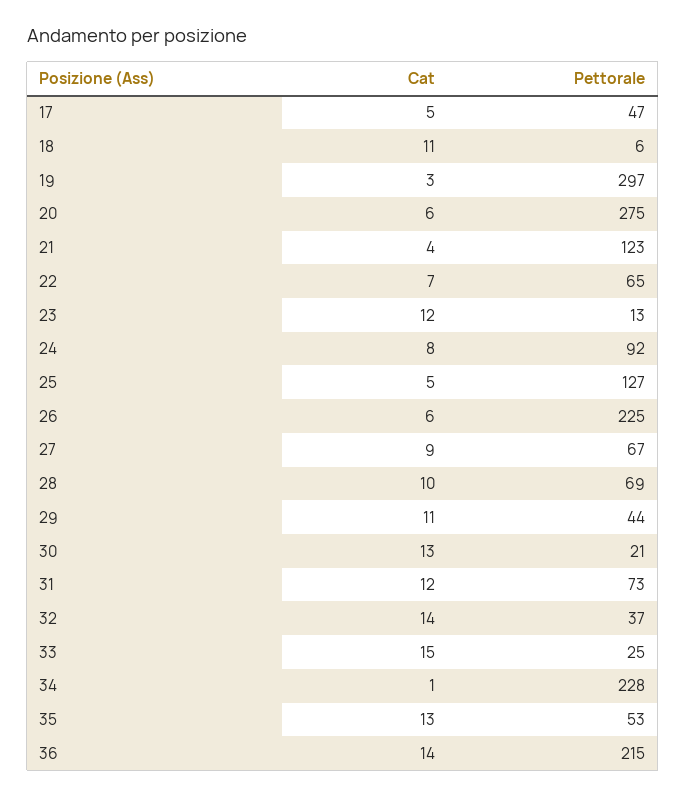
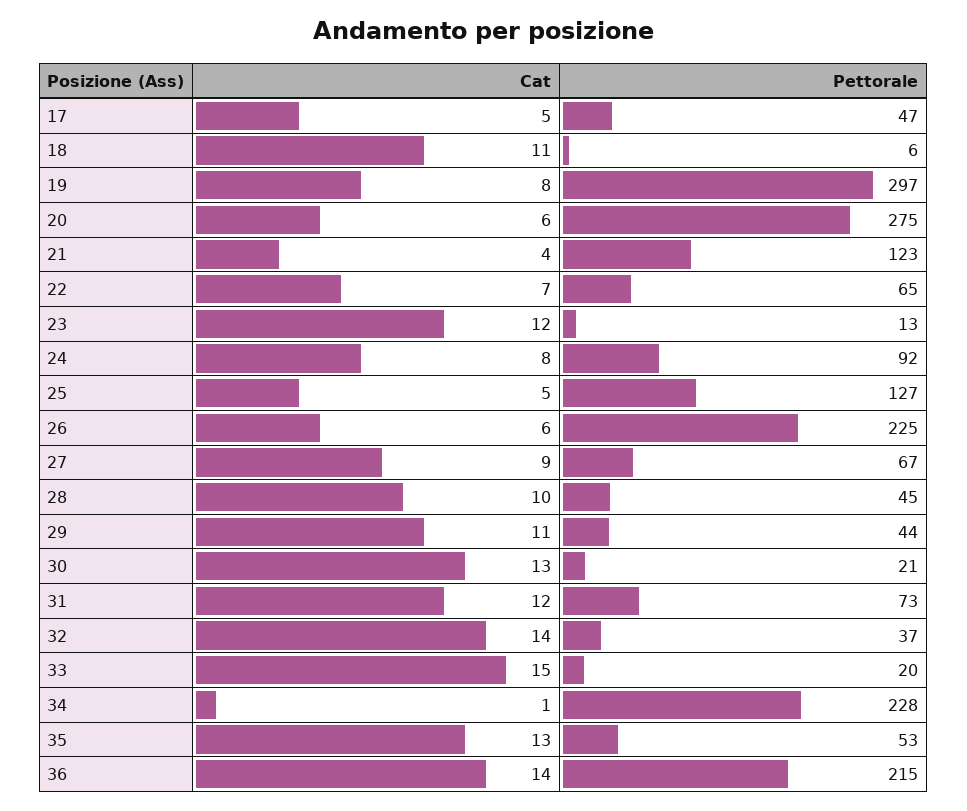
Cat, 19: 3 -> 8
Pettorale, 28: 69 -> 45
Pettorale, 33: 25 -> 20

